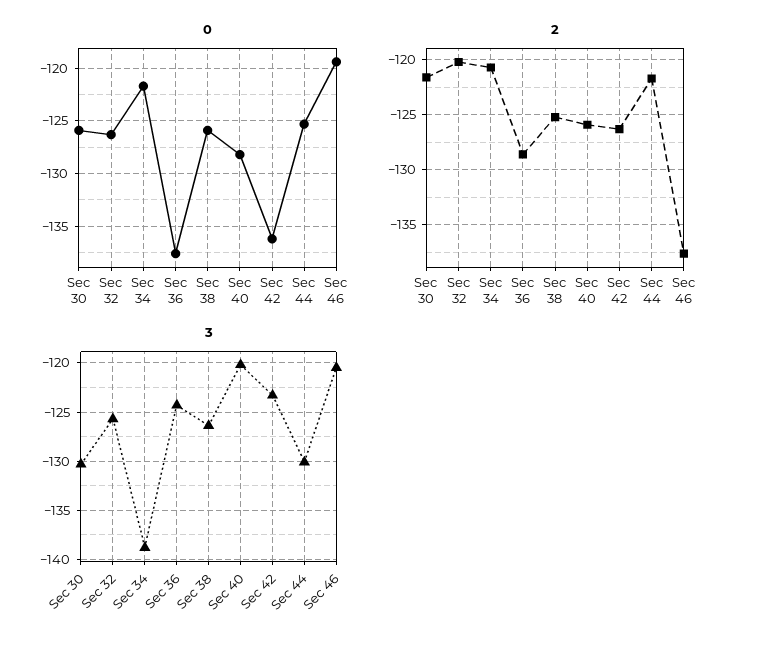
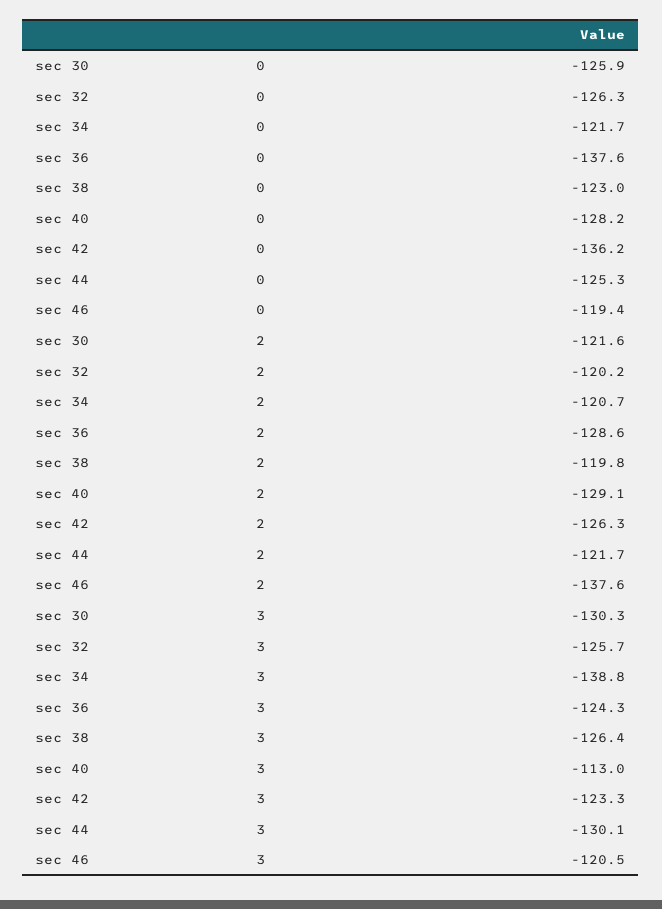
0, Sec 38: -126 -> -123
2, Sec 38: -125 -> -119.8
2, Sec 40: -126 -> -129.1
3, Sec 40: -120 -> -113

